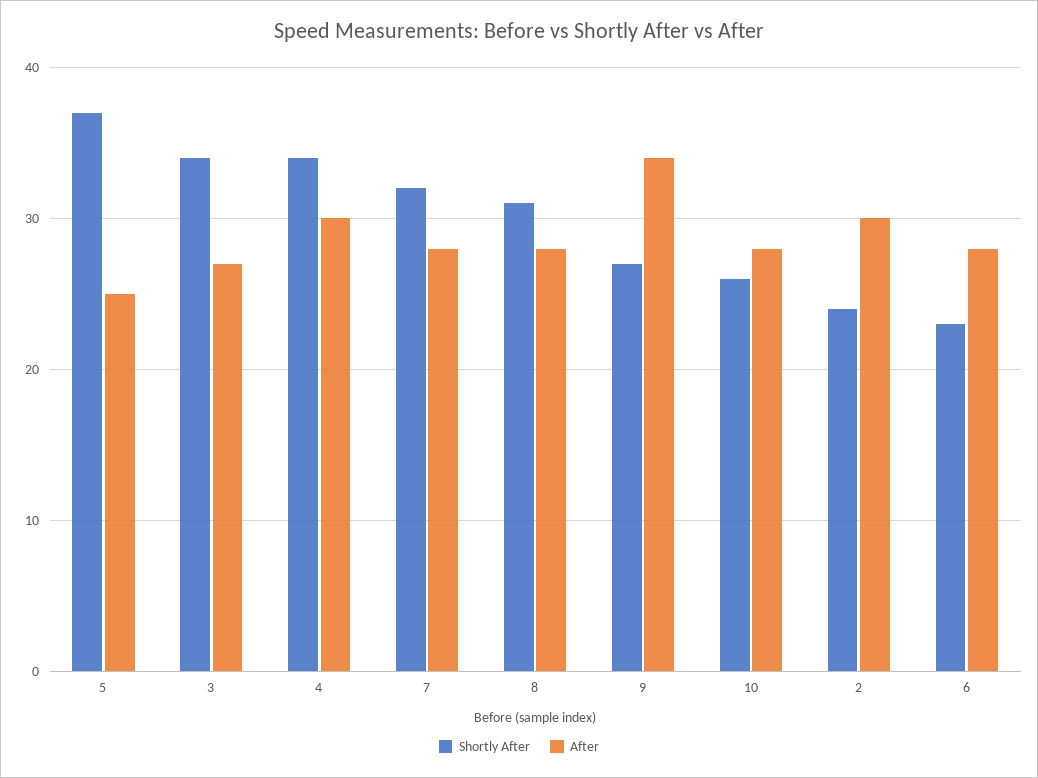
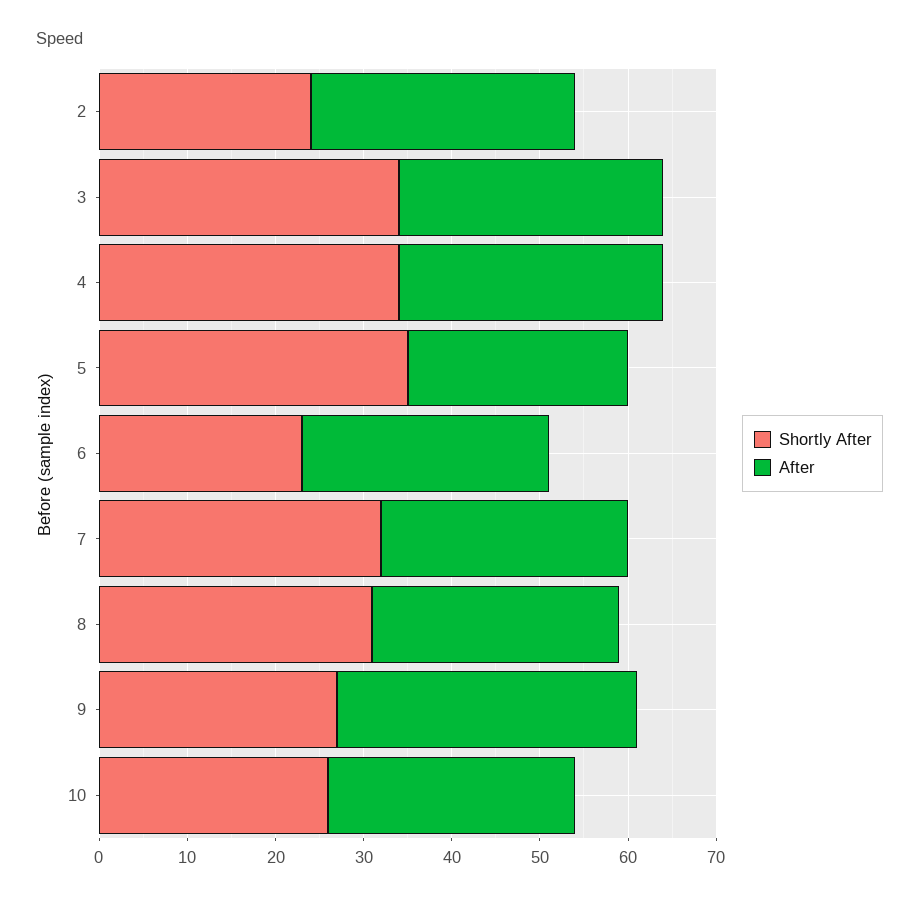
Shortly After, 5: 37 -> 35
After, 3: 27 -> 30

